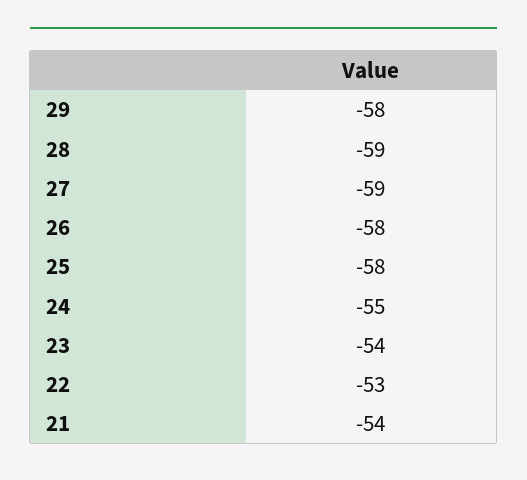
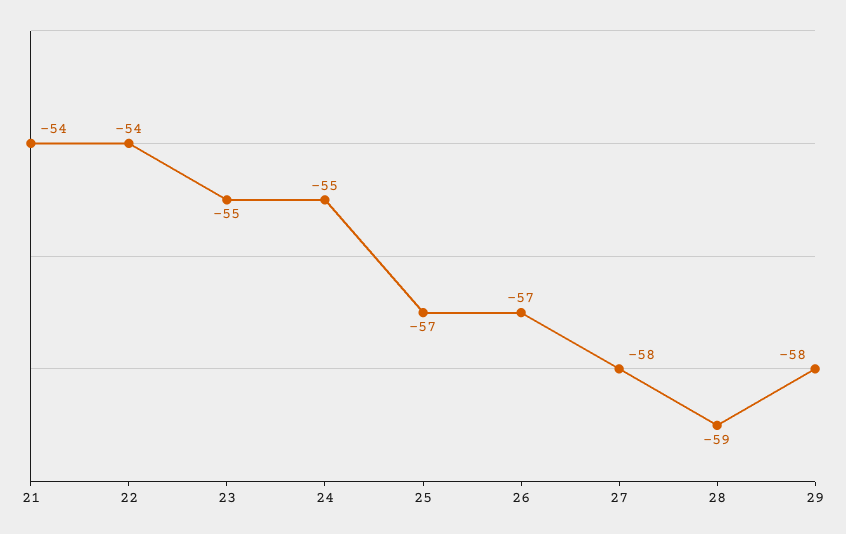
27: -59 -> -58
26: -58 -> -57
25: -58 -> -57
23: -54 -> -55
22: -53 -> -54

